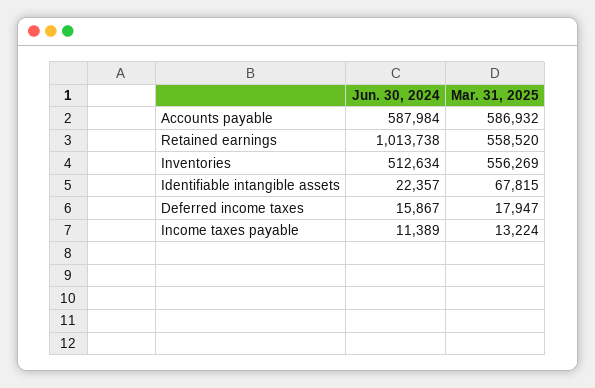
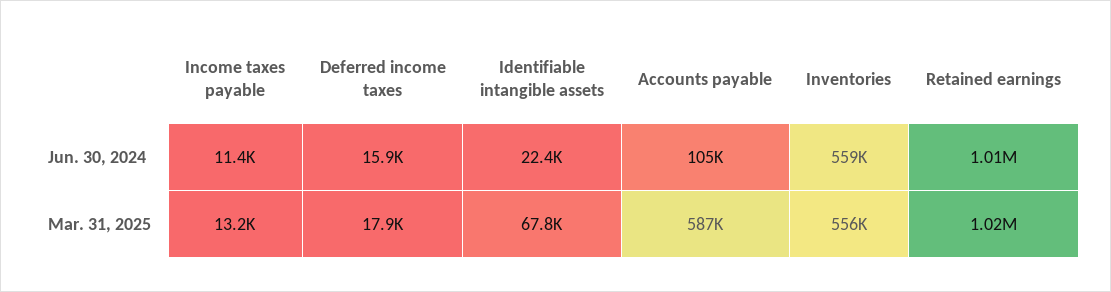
Jun. 30, 2024, Accounts payable: 587984 -> 105000
Mar. 31, 2025, Retained earnings: 558520 -> 1020000
Jun. 30, 2024, Inventories: 512634 -> 559000

